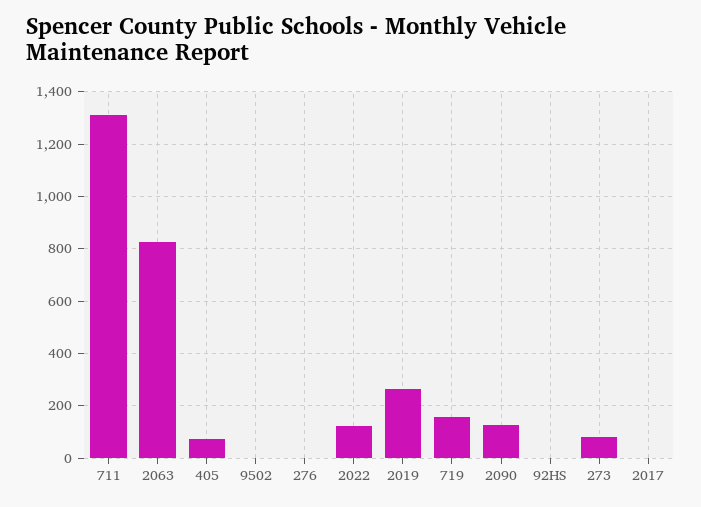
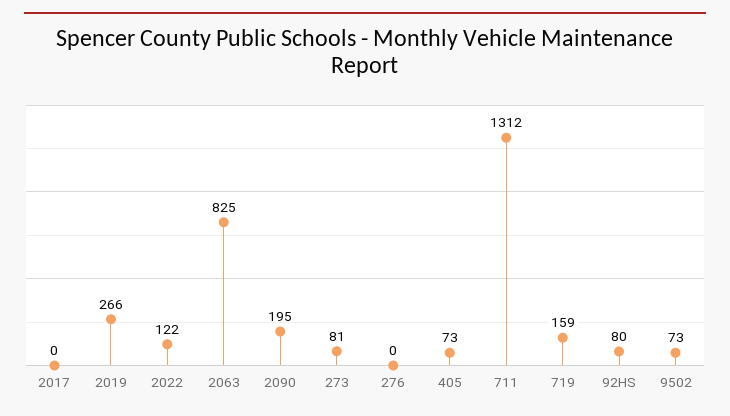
9502: 0 -> 73
2090: 125 -> 195
92HS: 0 -> 80

